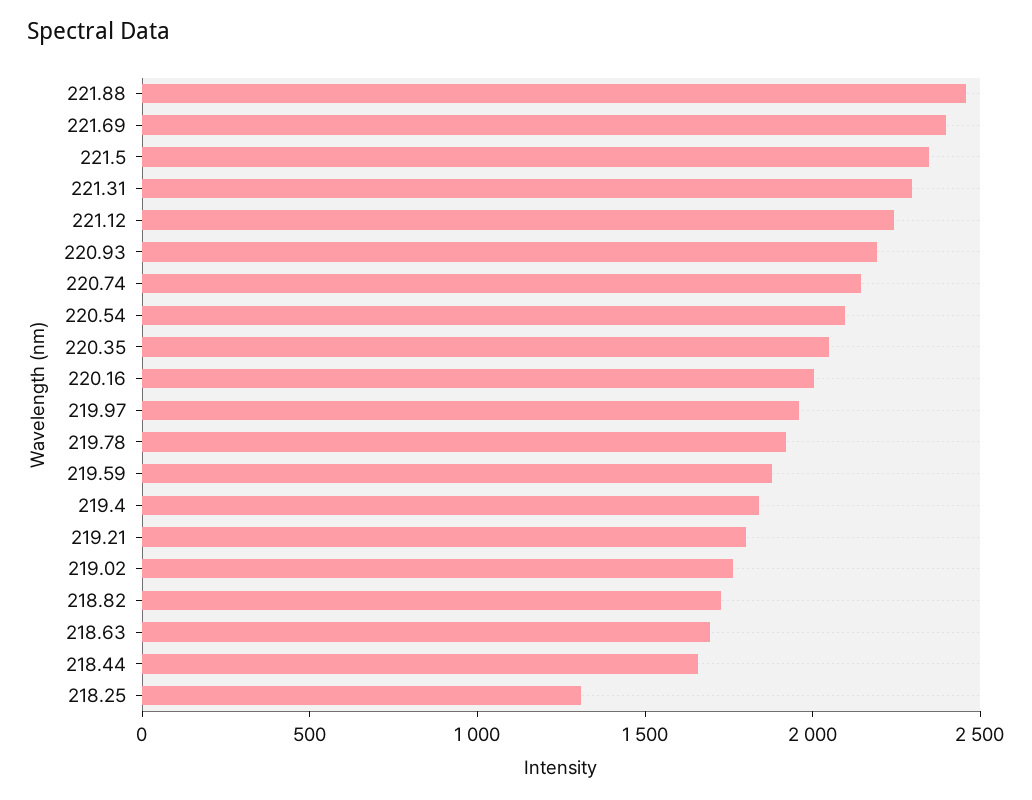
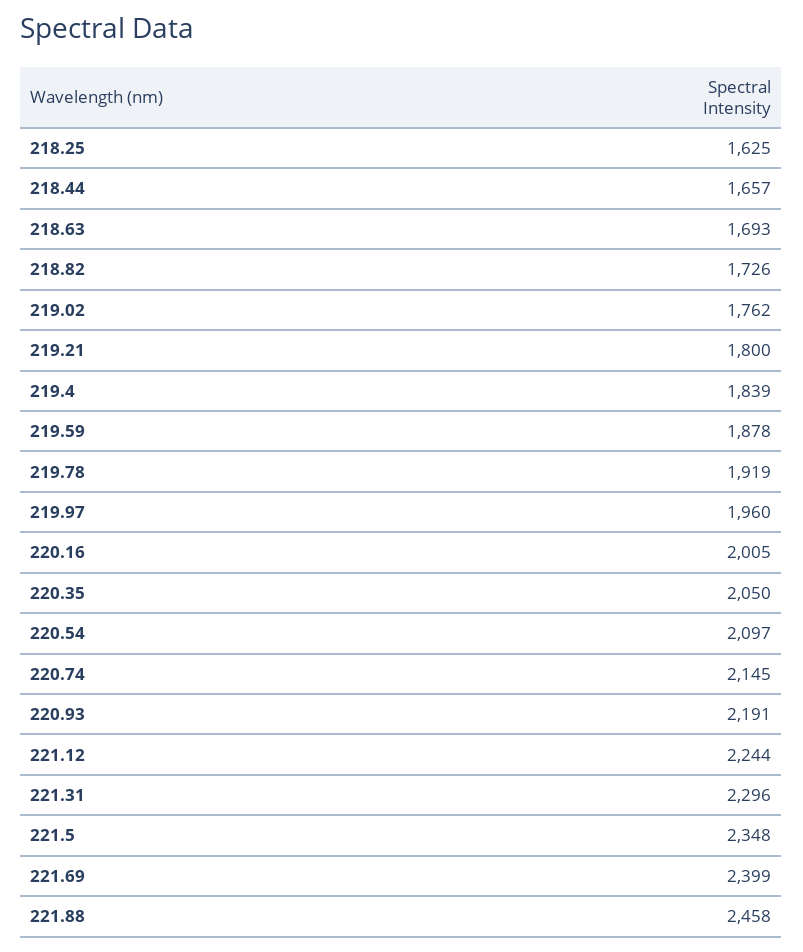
218.25: 1300 -> 1625

